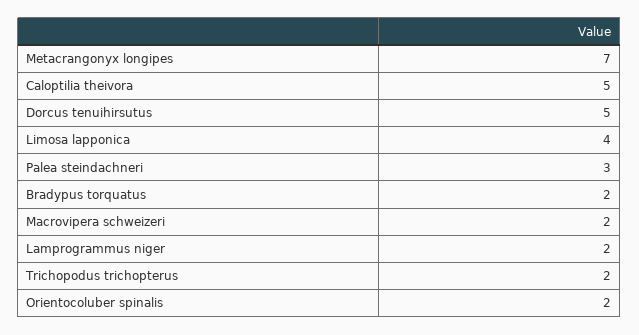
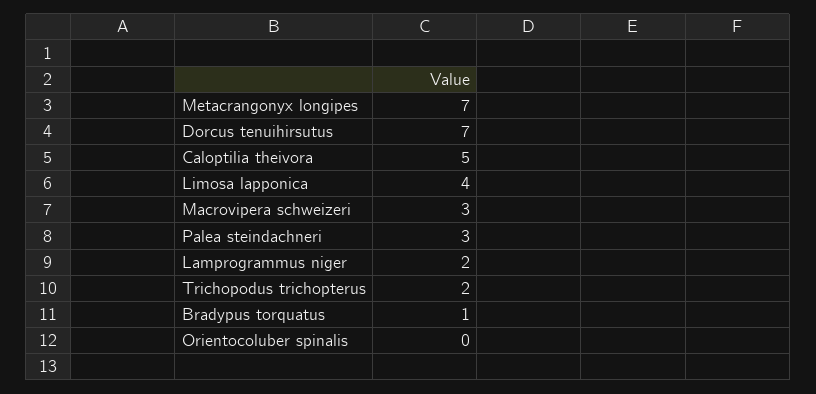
Dorcus tenuihirsutus: 5 -> 7
Bradypus torquatus: 2 -> 1
Macrovipera schweizeri: 2 -> 3
Orientocoluber spinalis: 2 -> 0

